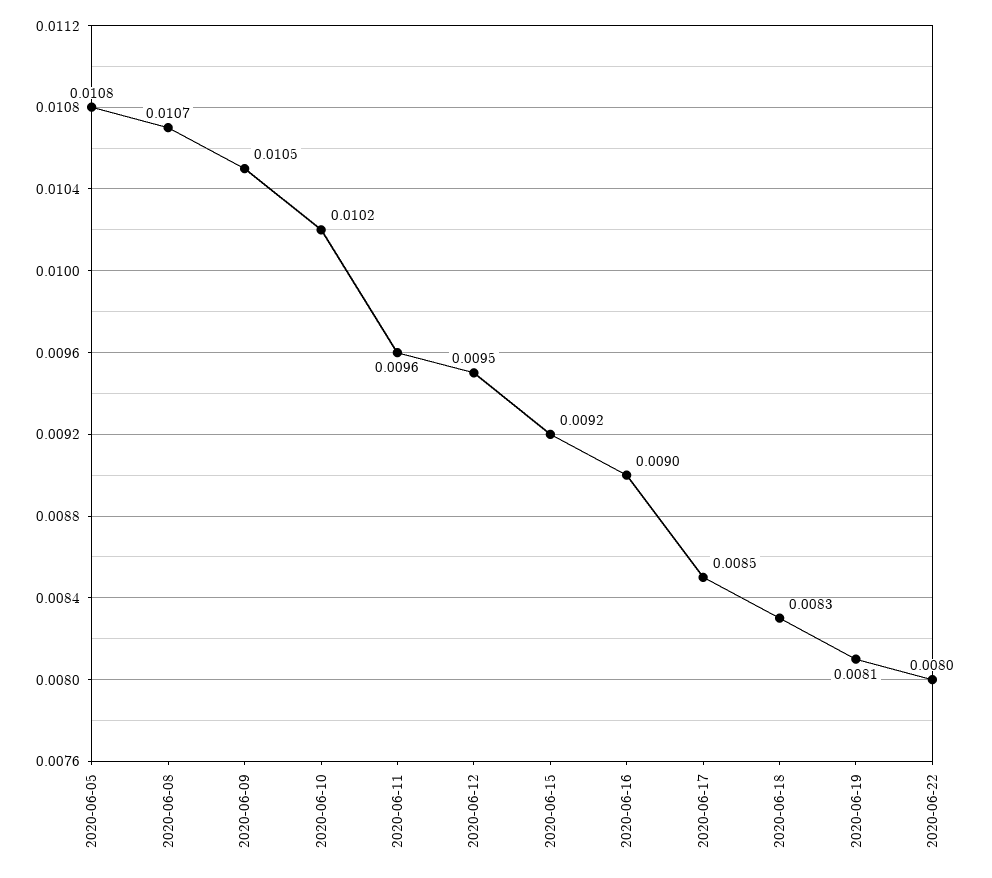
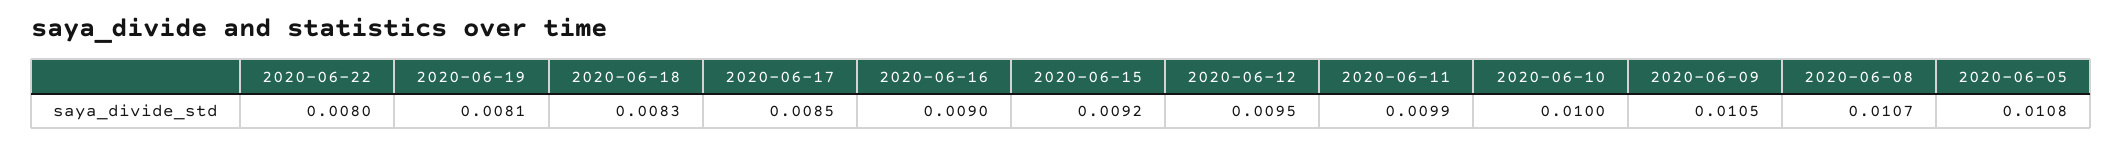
2020-06-10: 0.0102 -> 0.01
2020-06-11: 0.0096 -> 0.0099

